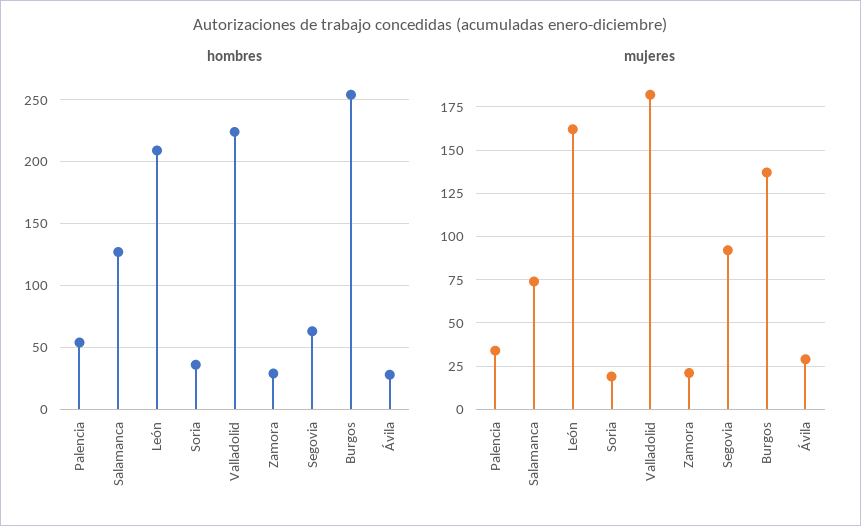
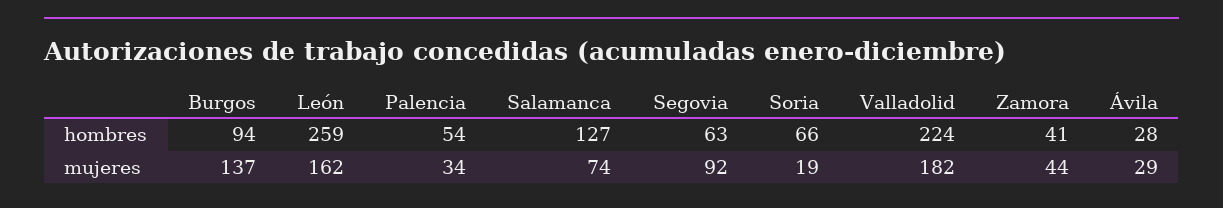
hombres, León: 210 -> 259
hombres, Soria: 35 -> 66
hombres, Zamora: 30 -> 41
hombres, Burgos: 255 -> 94
mujeres, Zamora: 20 -> 44

